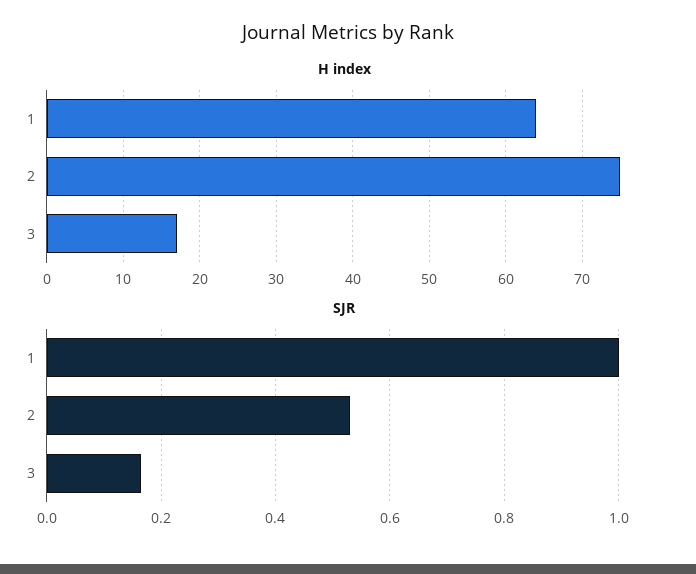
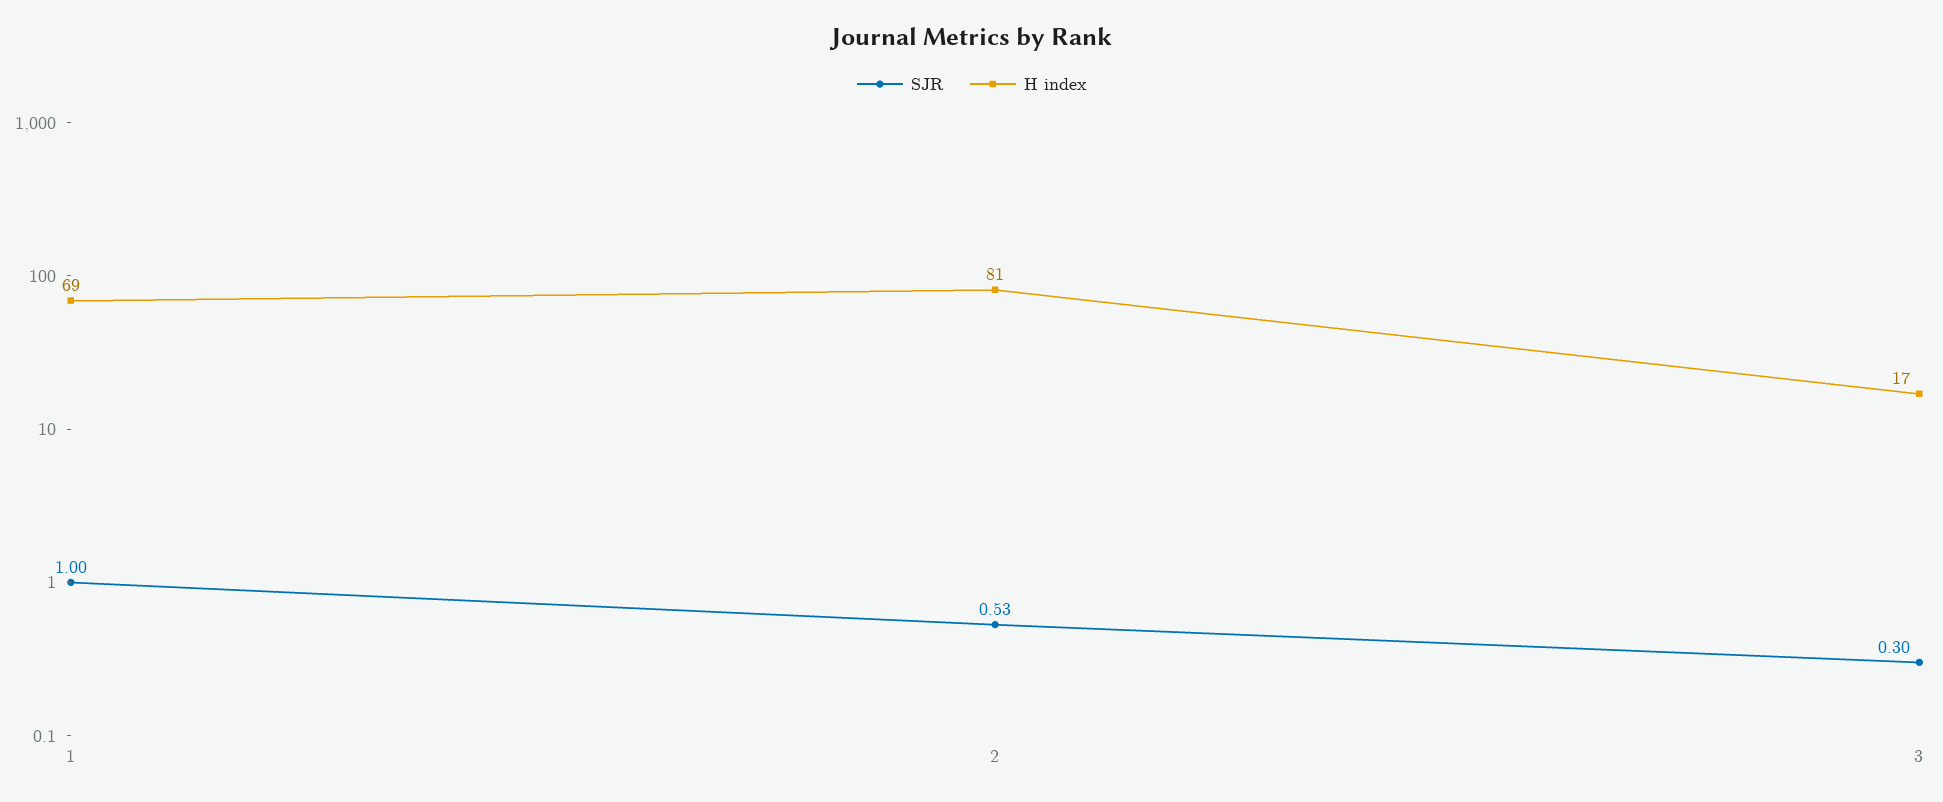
H index, 1: 64 -> 69
H index, 2: 75 -> 81
SJR, 3: 0.16 -> 0.3

